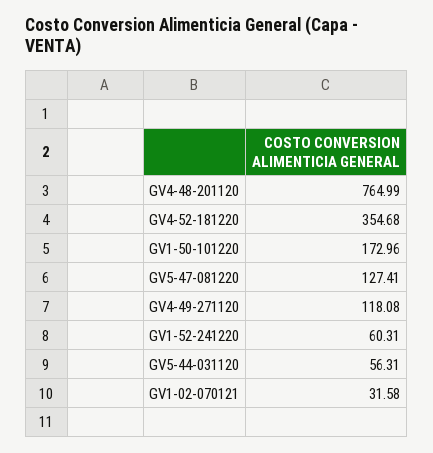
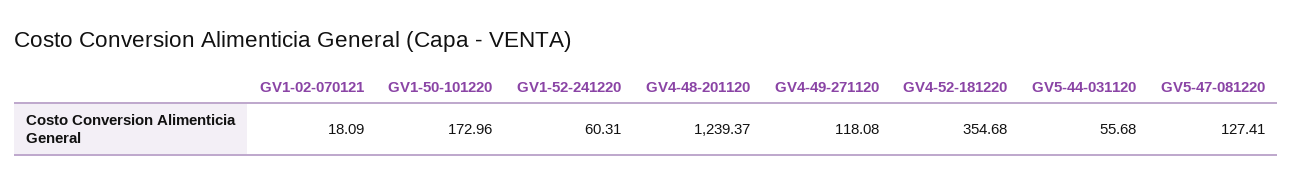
GV4-48-201120: 764.99 -> 1239.37
GV5-44-031120: 56.31 -> 55.68
GV1-02-070121: 31.58 -> 18.09

